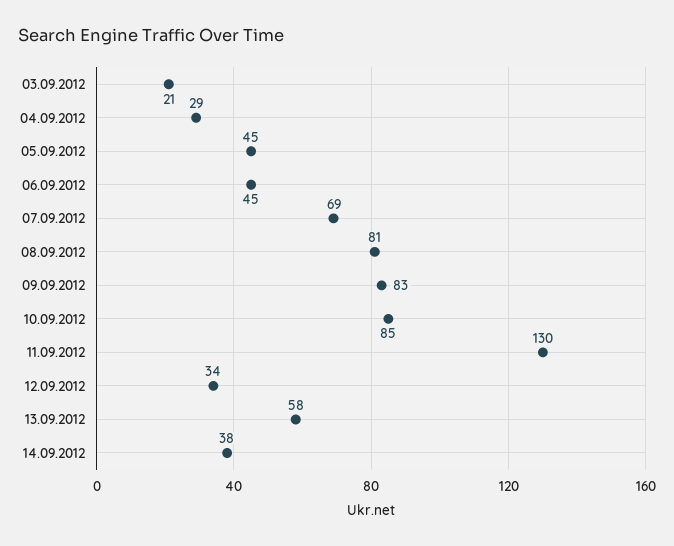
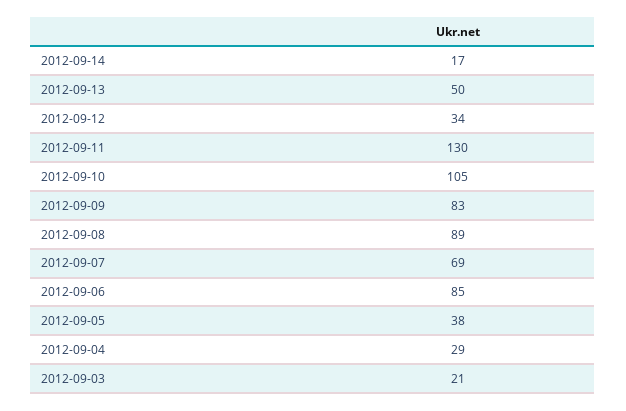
05.09.2012: 45 -> 38
06.09.2012: 45 -> 85
08.09.2012: 81 -> 89
10.09.2012: 85 -> 105
13.09.2012: 58 -> 50
14.09.2012: 38 -> 17

